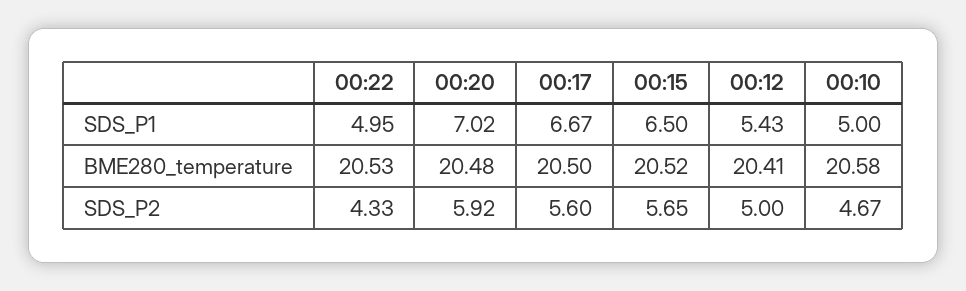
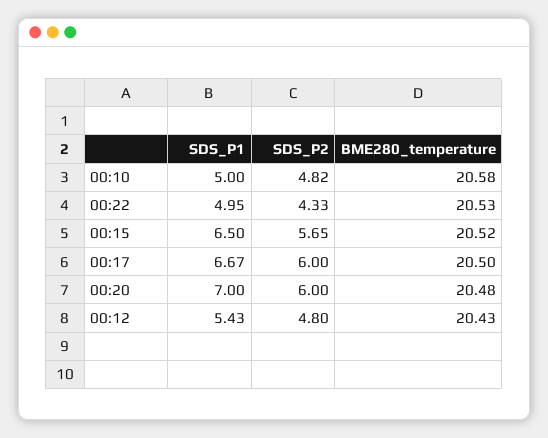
00:20, SDS_P1: 7.02 -> 7
00:12, BME280_temperature: 20.41 -> 20.43
00:20, SDS_P2: 5.92 -> 6
00:17, SDS_P2: 5.6 -> 6
00:12, SDS_P2: 5 -> 4.8
00:10, SDS_P2: 4.67 -> 4.82

